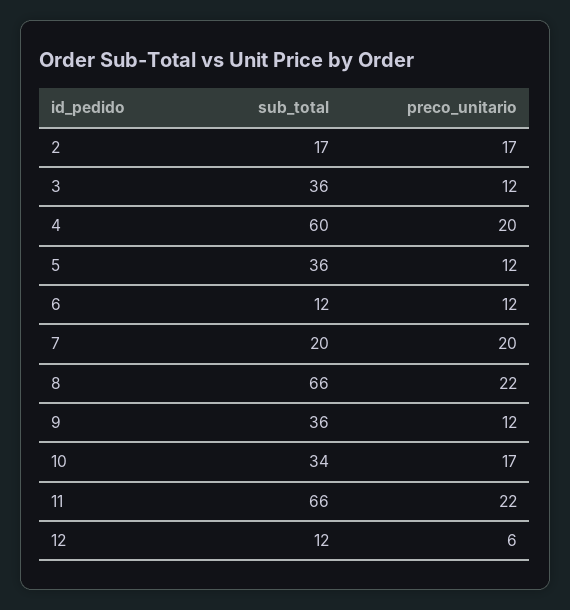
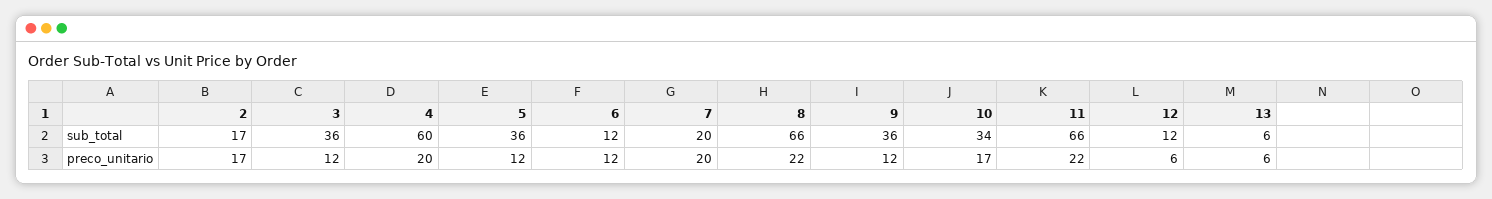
sub_total, 13: none -> 6
preco_unitario, 13: none -> 6

